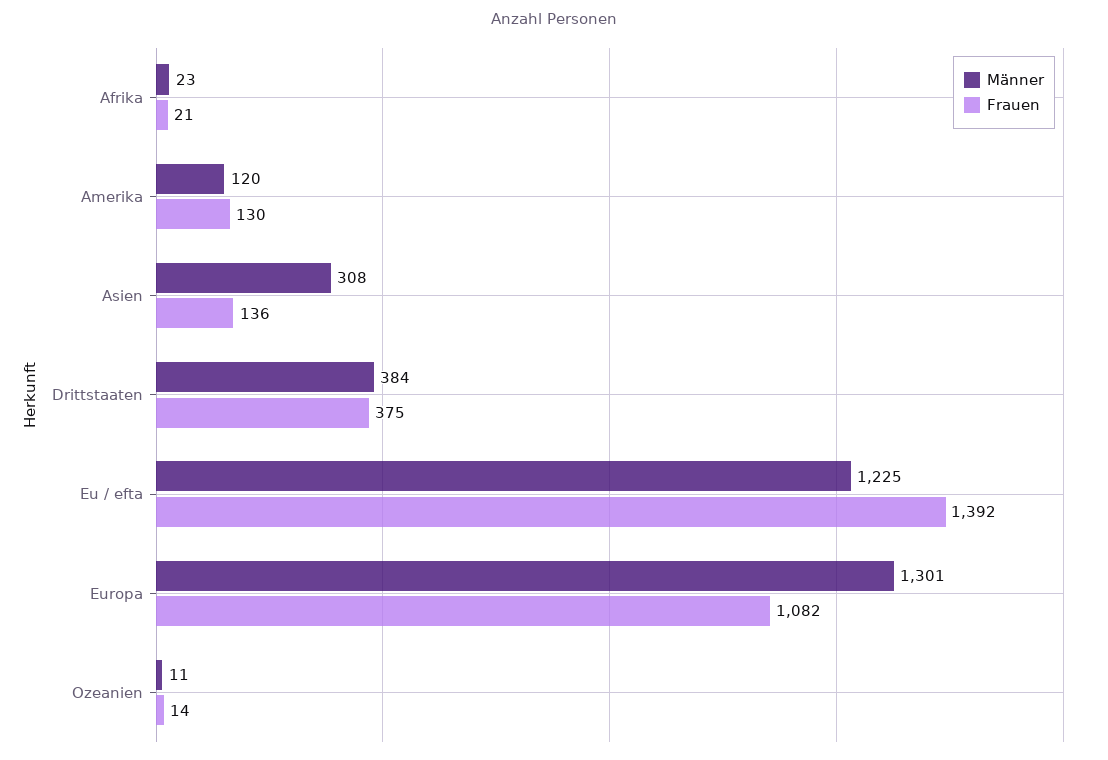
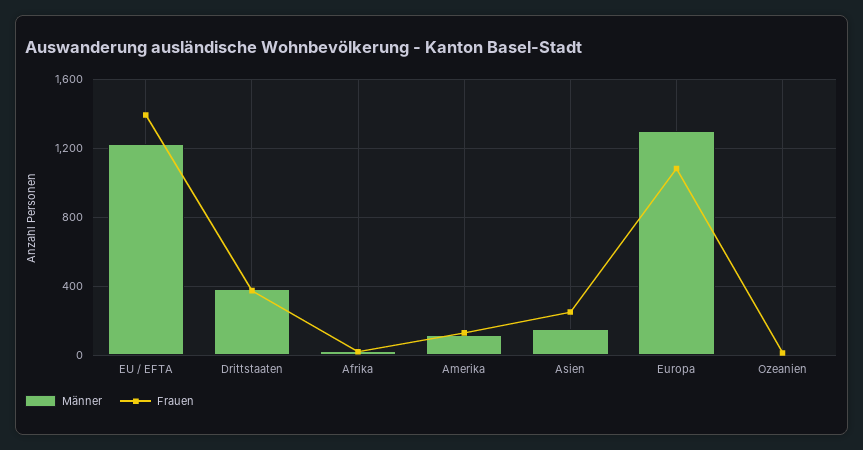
Männer, Asien: 308 -> 150
Frauen, Asien: 136 -> 250

